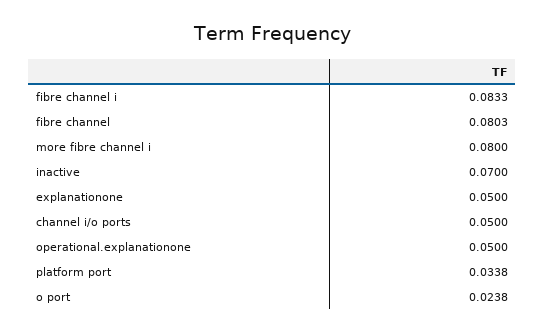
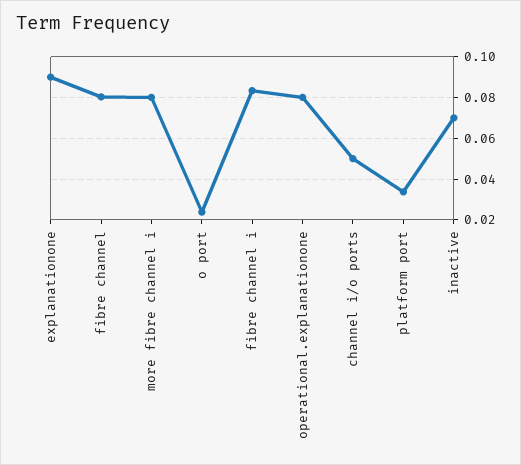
explanationone: 0.05 -> 0.09
operational.explanationone: 0.05 -> 0.08

